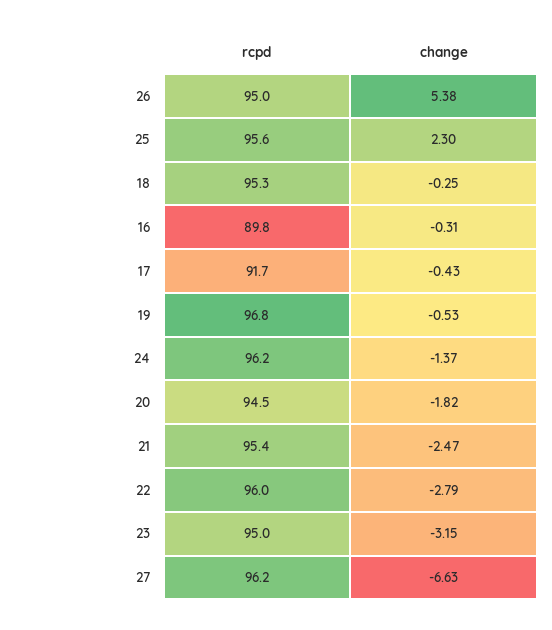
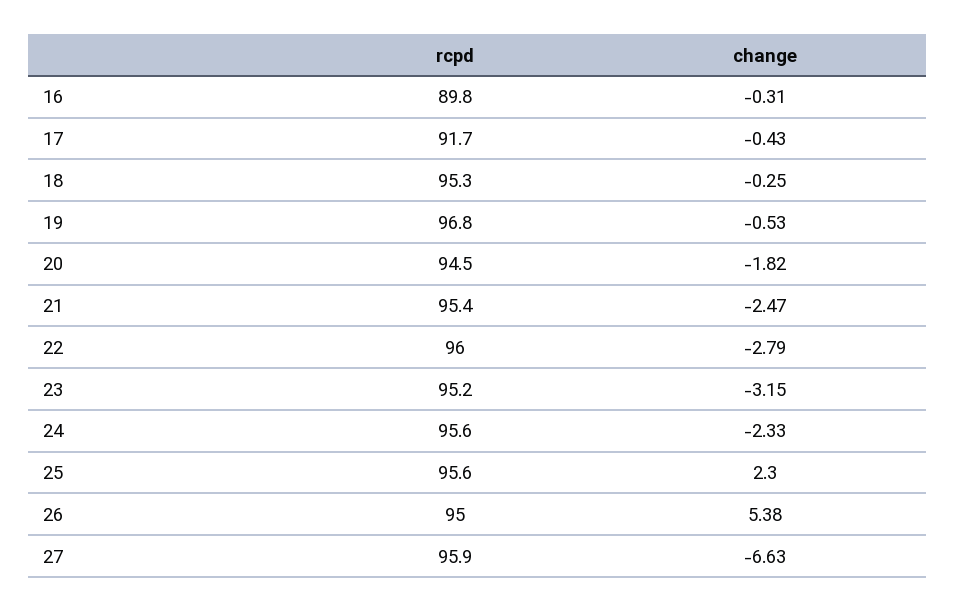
rcpd, 24: 96.2 -> 95.6
change, 24: -1.37 -> -2.33
rcpd, 23: 95 -> 95.2
rcpd, 27: 96.2 -> 95.9

